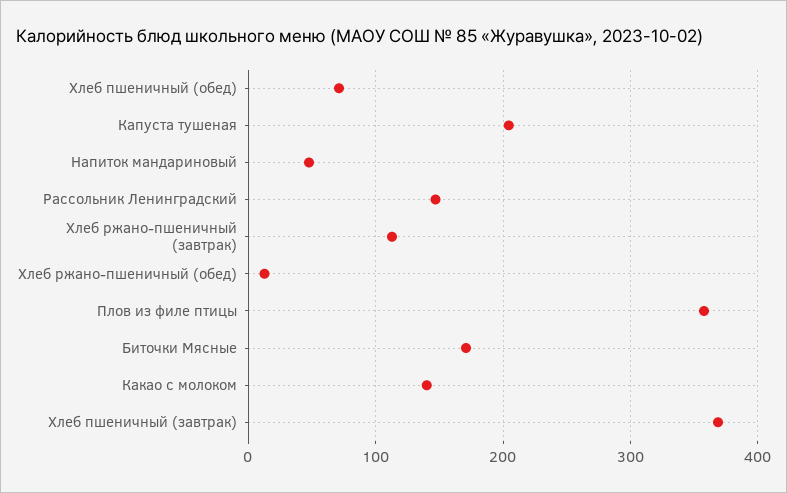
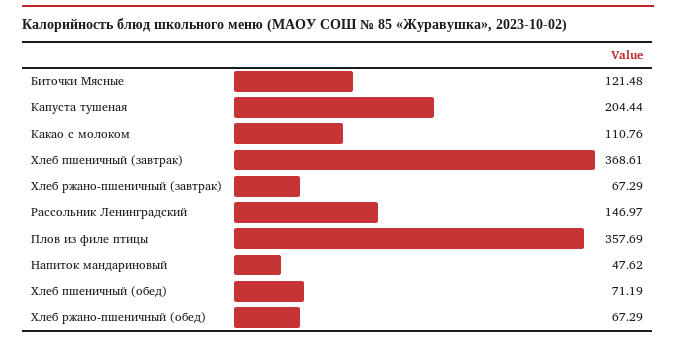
Хлеб ржано-пшеничный (завтрак): 110 -> 67.29
Хлеб ржано-пшеничный (обед): 10 -> 67.29
Биточки Мясные: 170 -> 121.48
Какао с молоком: 140 -> 110.76

